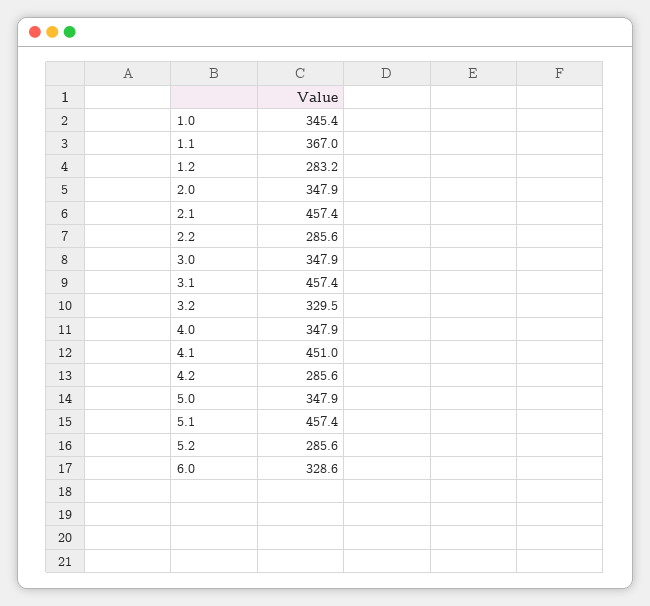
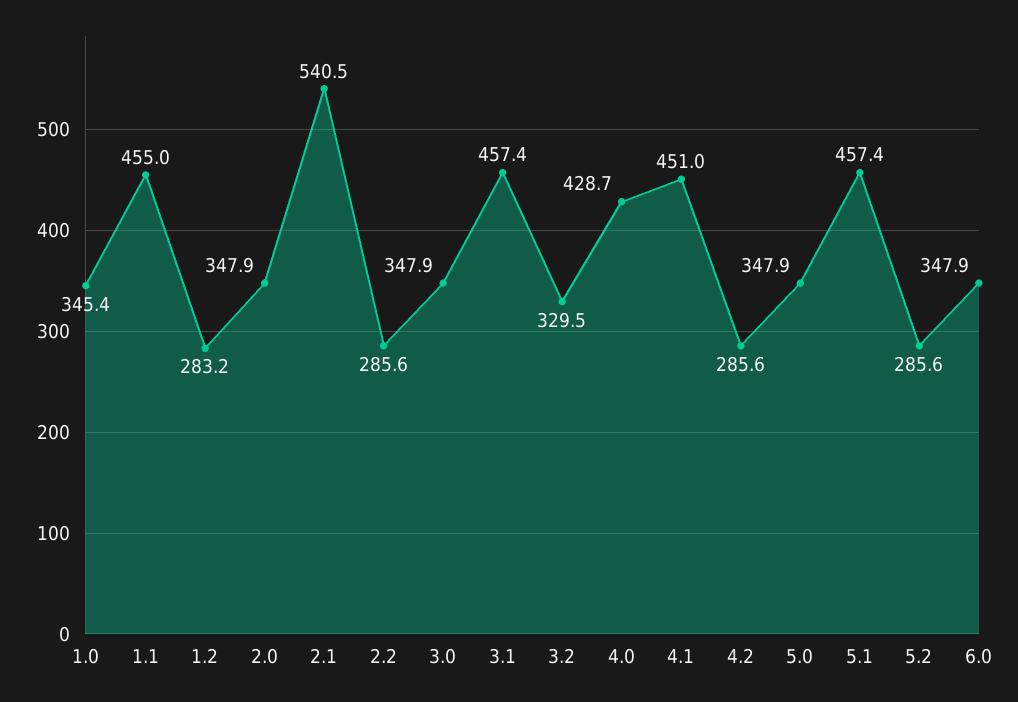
1.1: 367 -> 455
2.1: 457.4 -> 540.5
4.0: 347.9 -> 428.7
6.0: 328.6 -> 347.9

